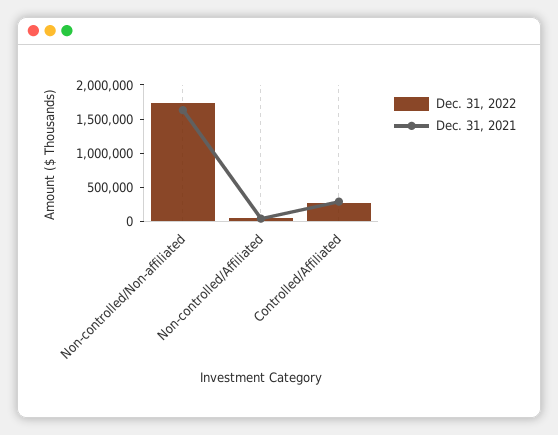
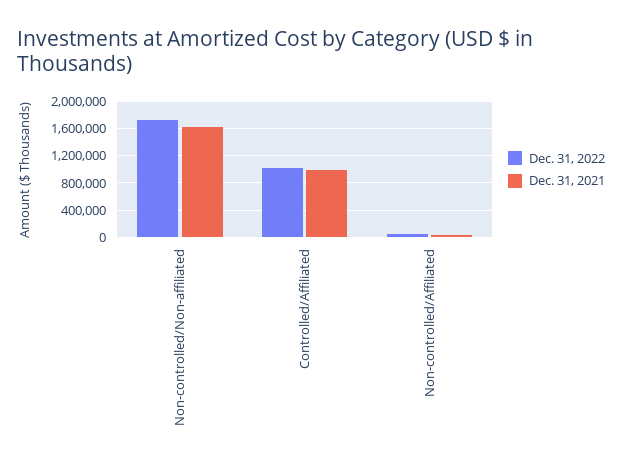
Dec. 31, 2022, Controlled/Affiliated: 250000 -> 1000000
Dec. 31, 2021, Controlled/Affiliated: 250000 -> 1000000

